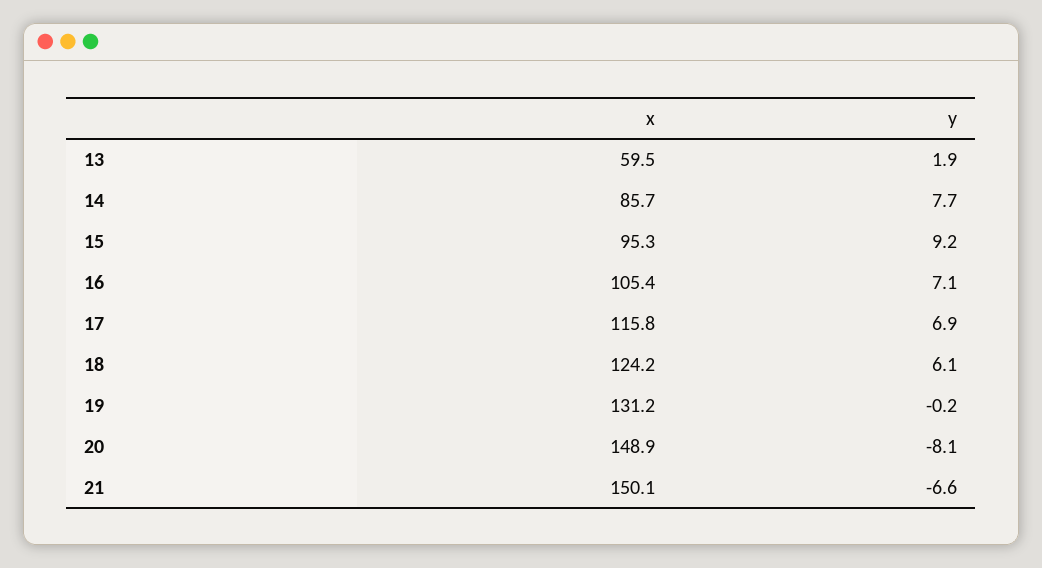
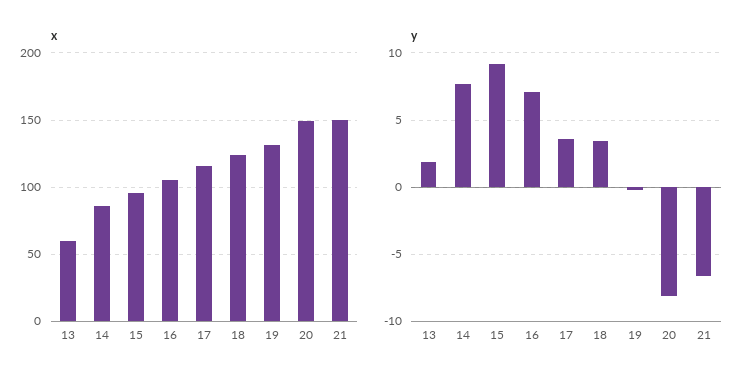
y, 17: 6.9 -> 3.5
y, 18: 6.1 -> 3.5

